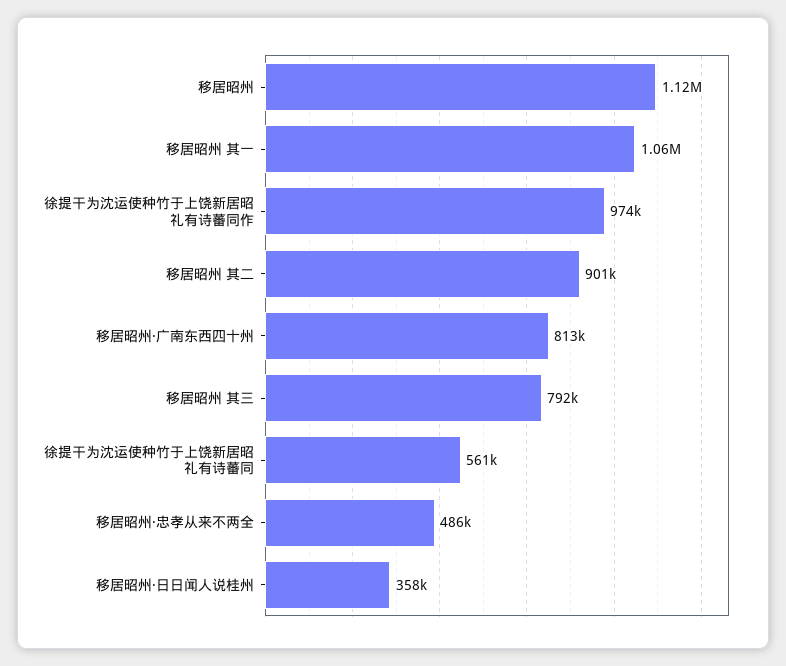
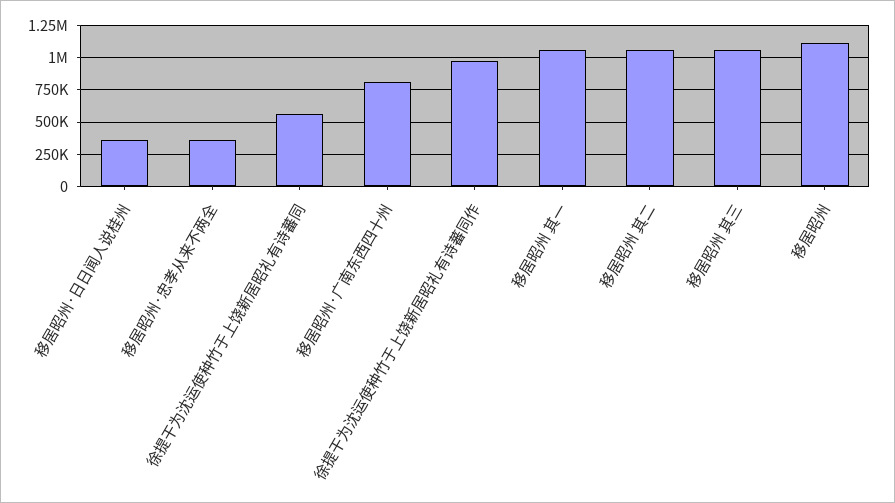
移居昭州 其二: 901000 -> 1050000
移居昭州 其三: 792000 -> 1050000
移居昭州·忠孝从来不两全: 486000 -> 350000

